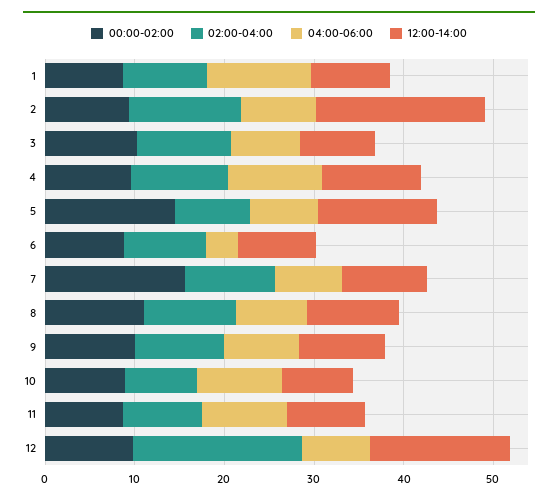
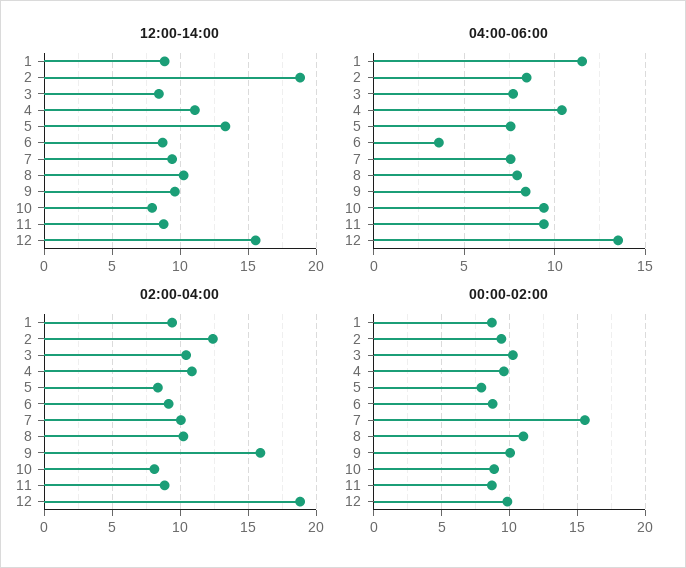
00:00-02:00, 5: 14 -> 8
02:00-04:00, 9: 10 -> 16
04:00-06:00, 12: 8 -> 13.5

